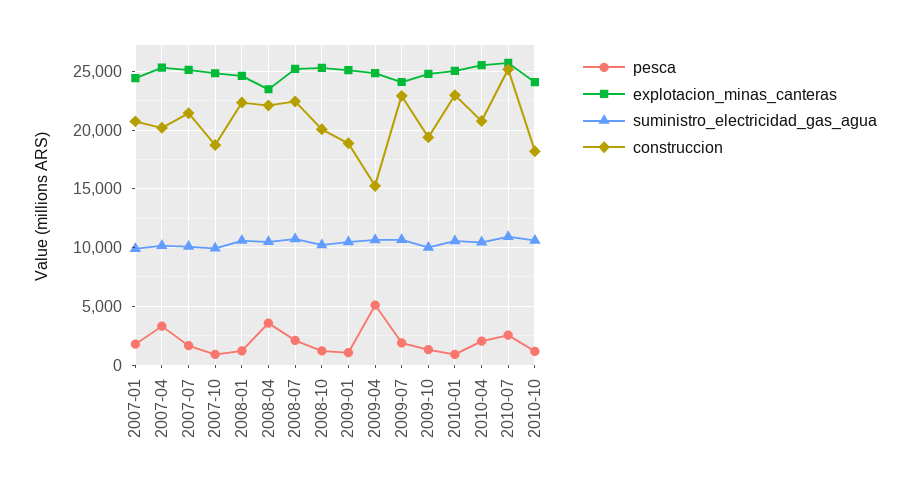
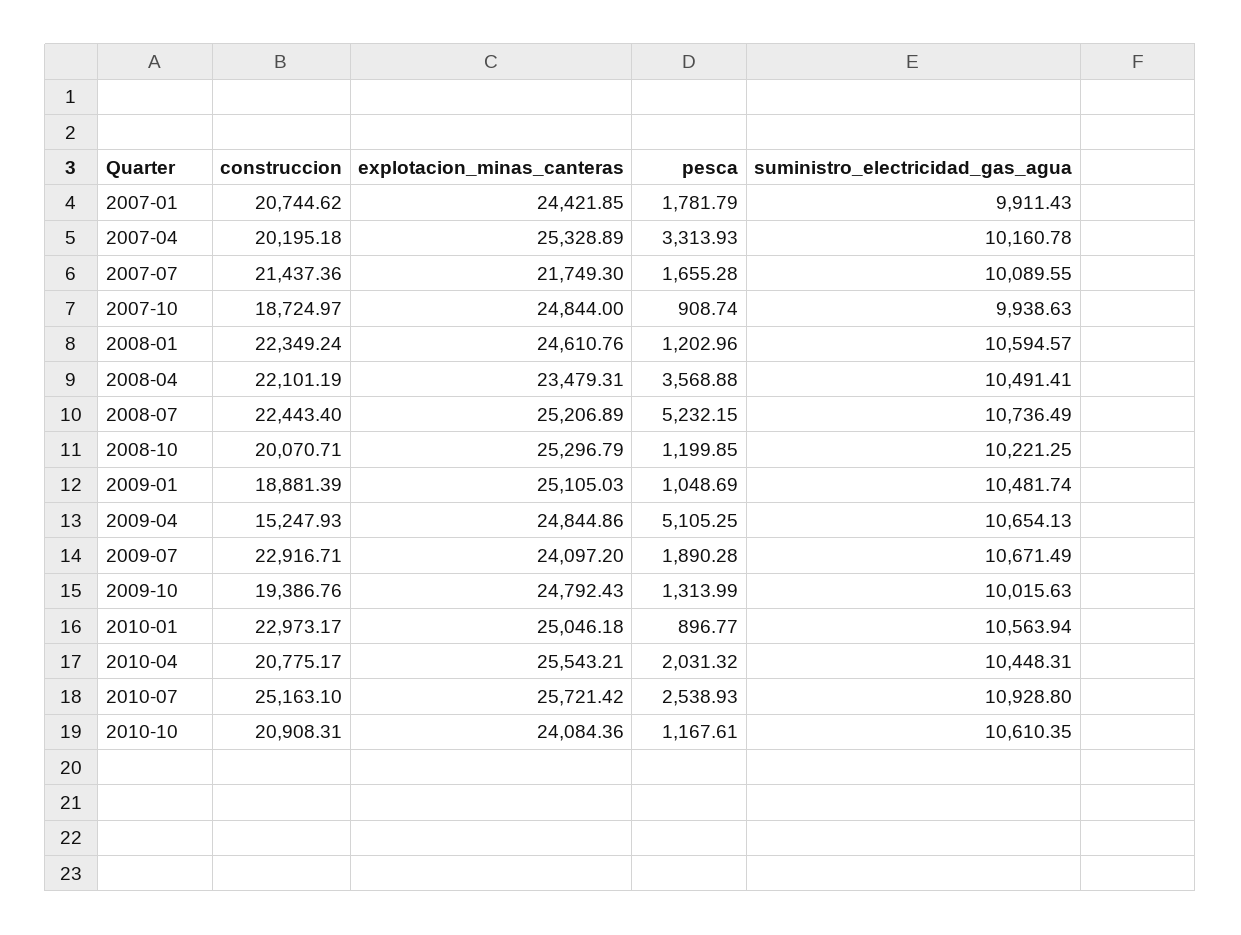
explotacion_minas_canteras, 2007-07: 25000 -> 21749.3
pesca, 2008-07: 2000 -> 5232.15
construccion, 2010-10: 18000 -> 20908.31

